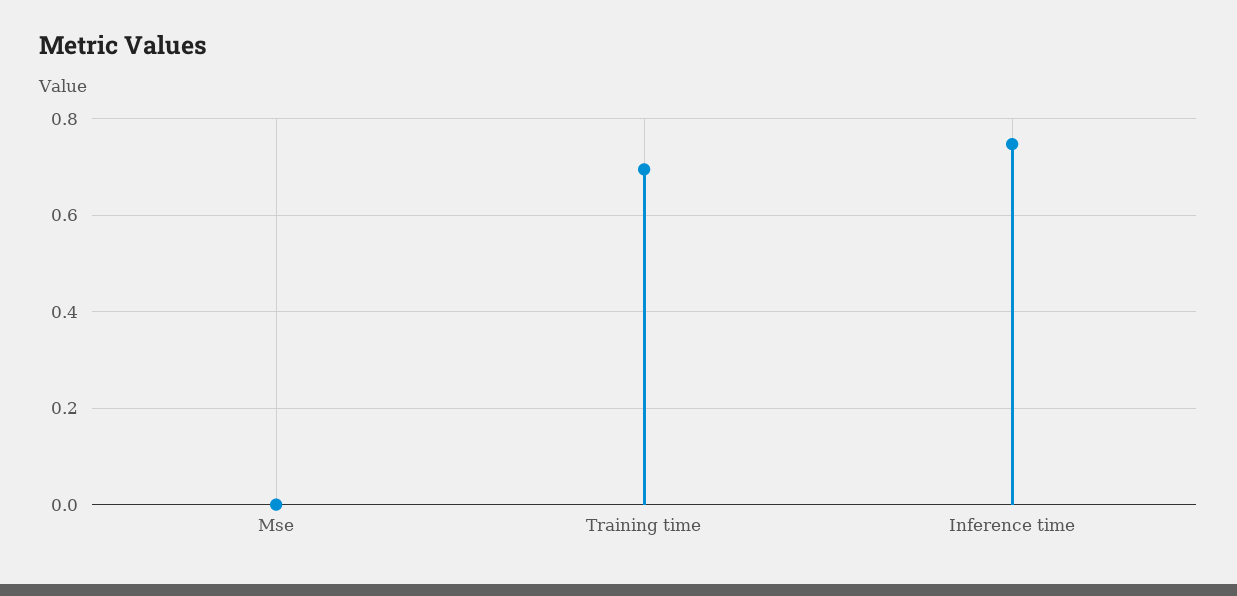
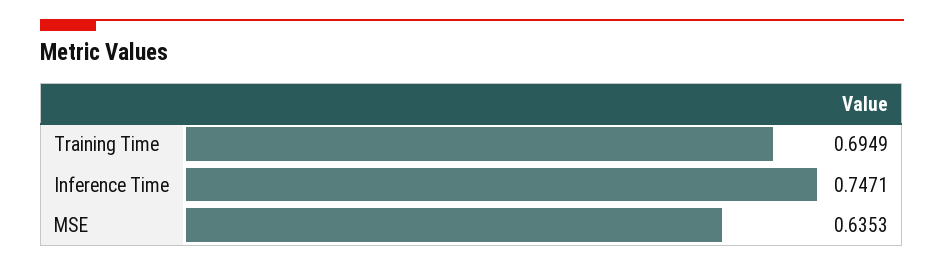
Mse: 0 -> 0.6353

